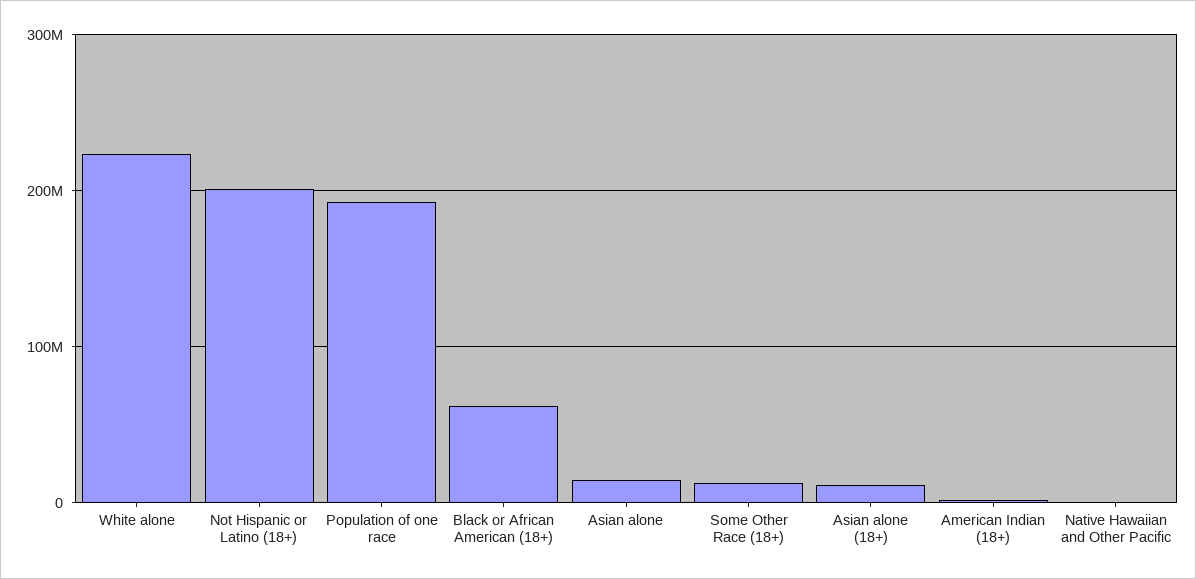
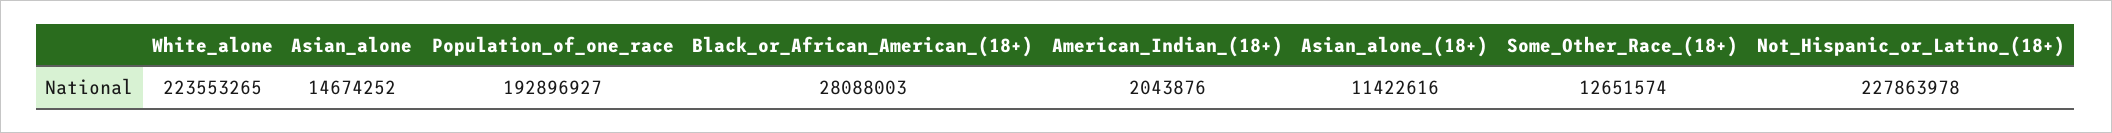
Not Hispanic or Latino (18+): 200000000 -> 227863978
Black or African American (18+): 60000000 -> 28088003
Native Hawaiian and Other Pacific: 0 -> none

